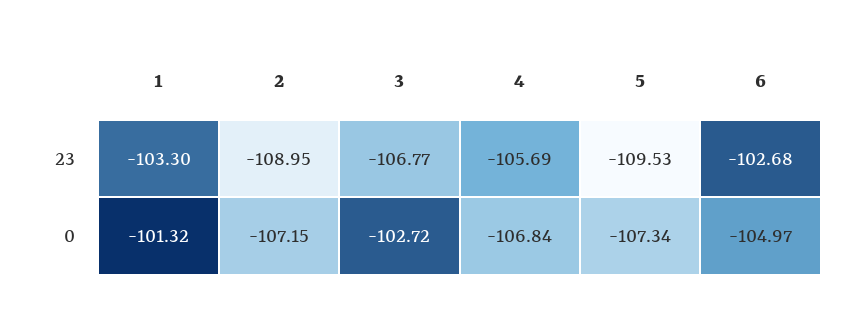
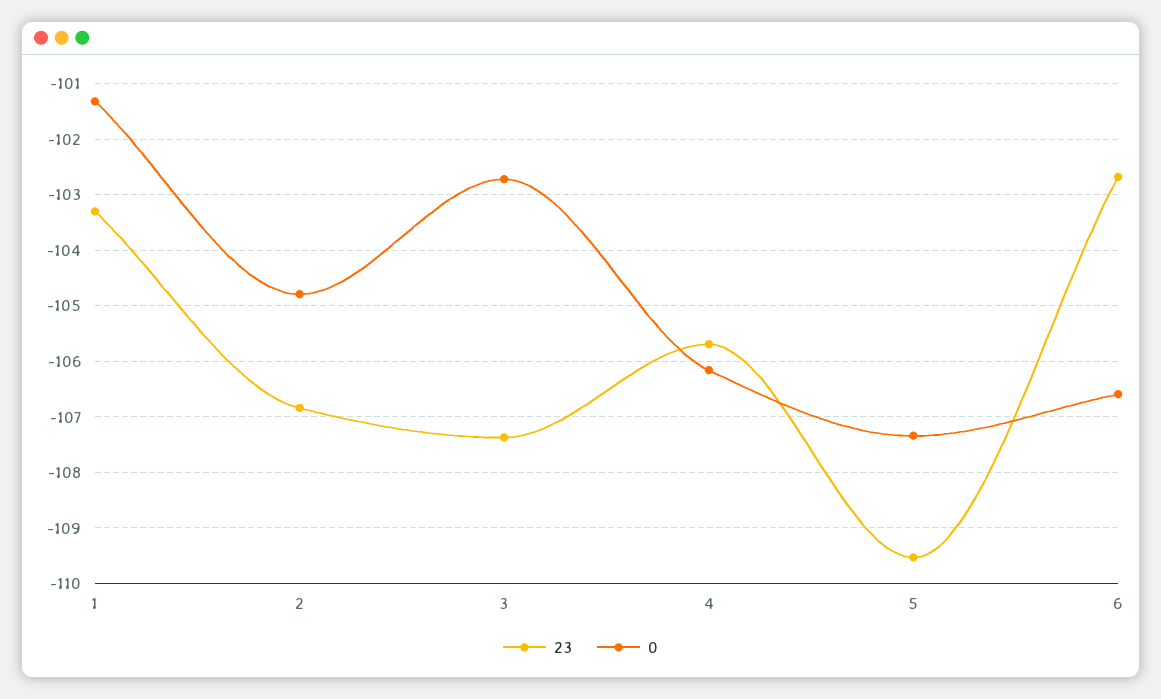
23, 2: -108.95 -> -106.8
23, 3: -106.77 -> -107.4
0, 2: -107.15 -> -104.8
0, 4: -106.84 -> -106.2
0, 6: -104.97 -> -106.6

